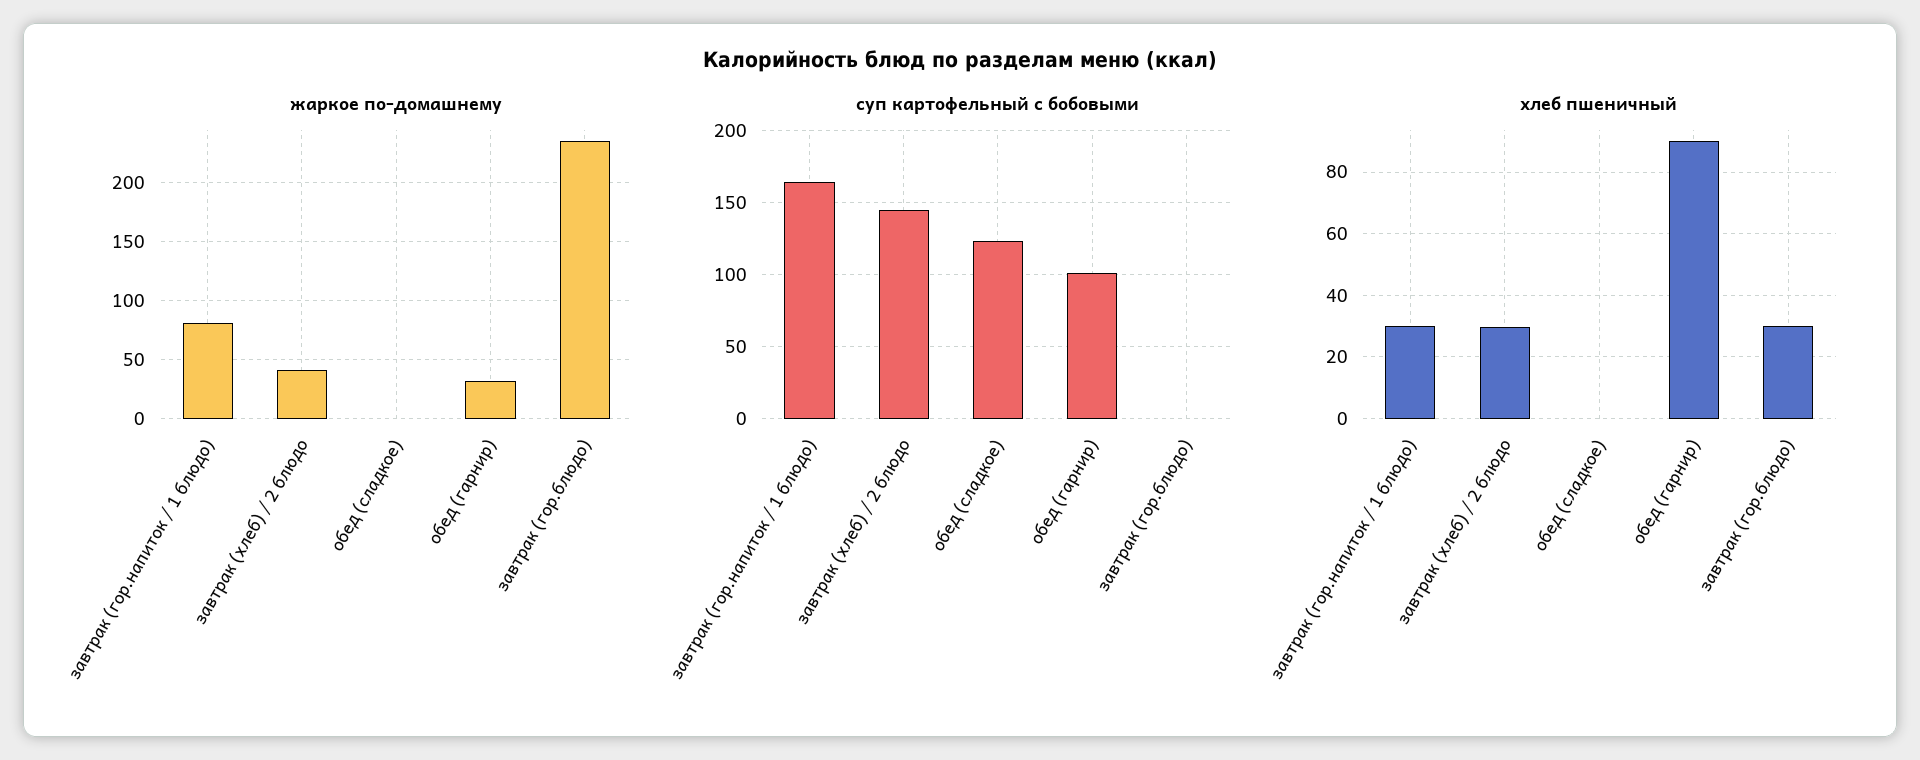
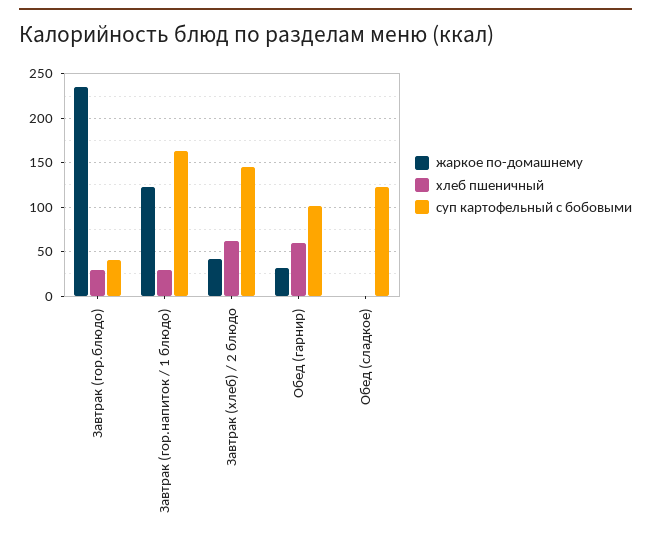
жаркое по-домашнему, завтрак (гор.напиток / 1 блюдо): 80 -> 120
суп картофельный с бобовыми, завтрак (гор.блюдо): 0 -> 40
хлеб пшеничный, завтрак (хлеб) / 2 блюдо: 30 -> 60
хлеб пшеничный, обед (гарнир): 90 -> 60

